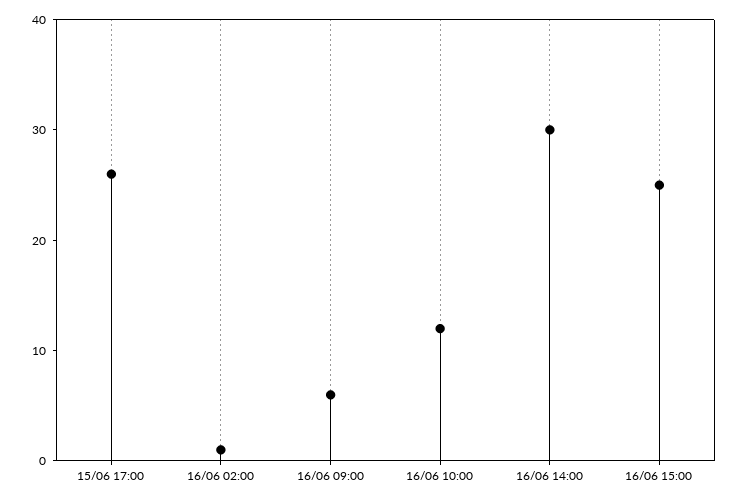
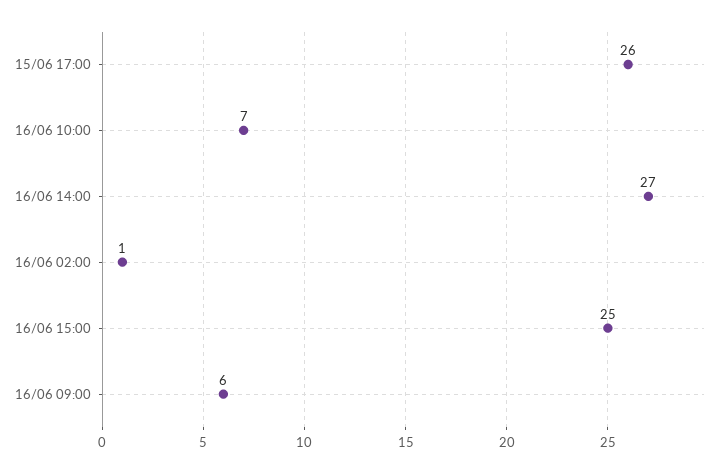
16/06 10:00: 12 -> 7
16/06 14:00: 30 -> 27

